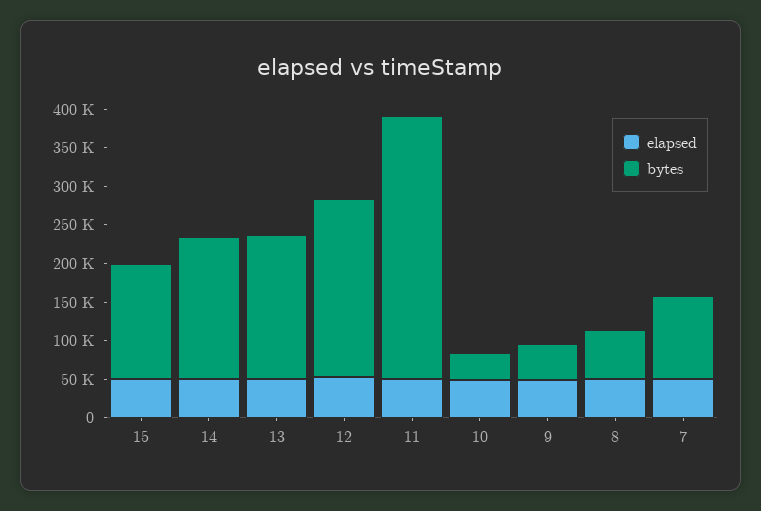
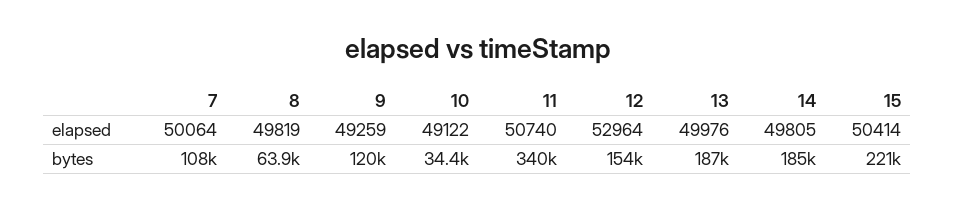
bytes, 15: 150000 -> 221000
bytes, 12: 225000 -> 154000
bytes, 9: 50000 -> 120000

